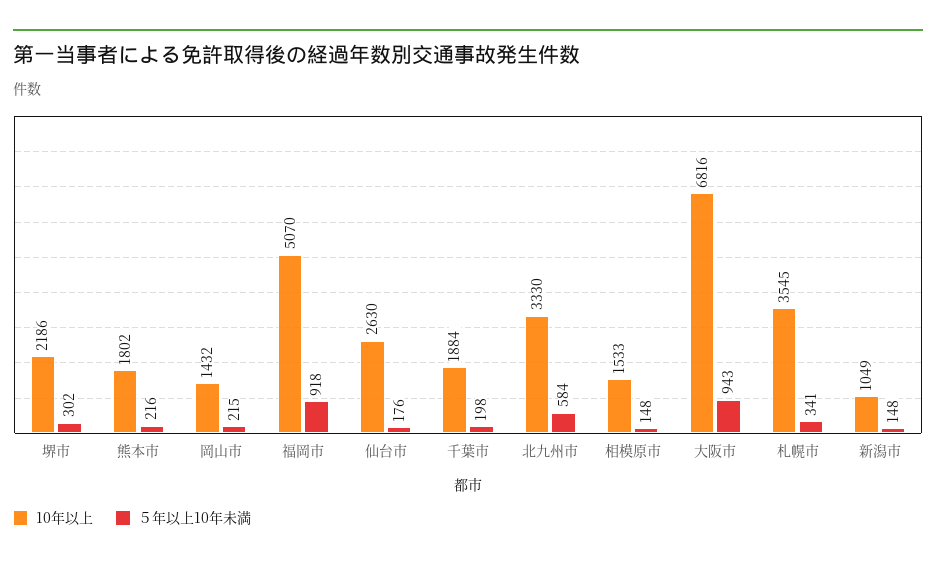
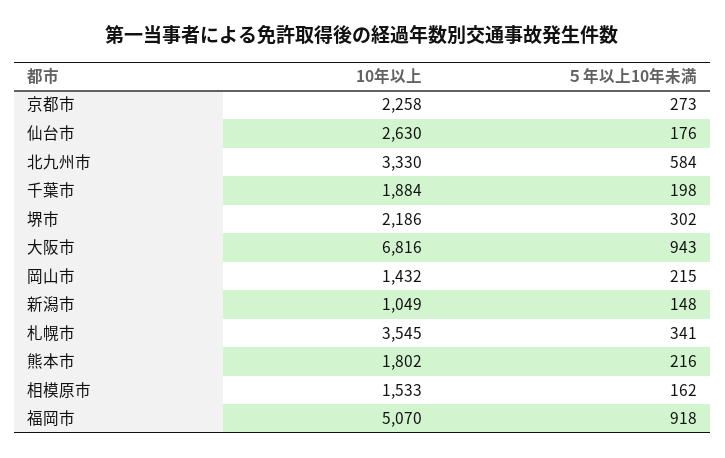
５年以上10年未満, 相模原市: 148 -> 162
10年以上, 京都市: none -> 2258
５年以上10年未満, 京都市: none -> 273

